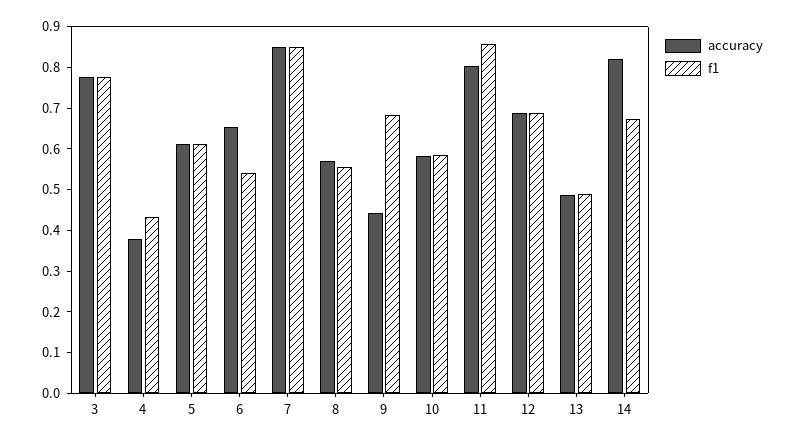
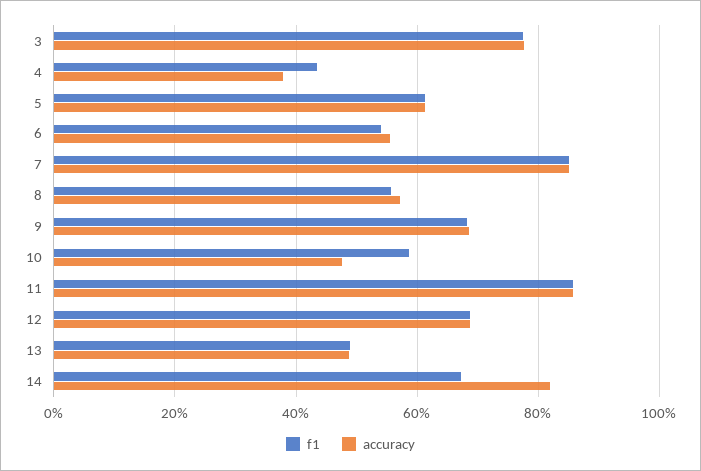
accuracy, 6: 0.66 -> 0.56
accuracy, 9: 0.44 -> 0.68
accuracy, 10: 0.58 -> 0.48
accuracy, 11: 0.8 -> 0.86

